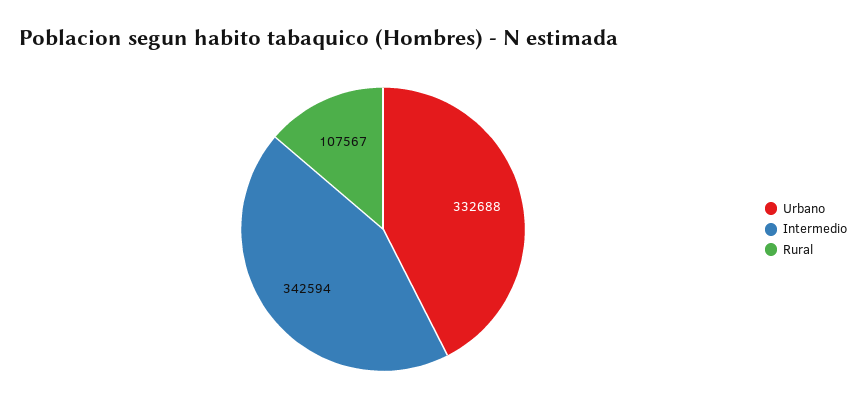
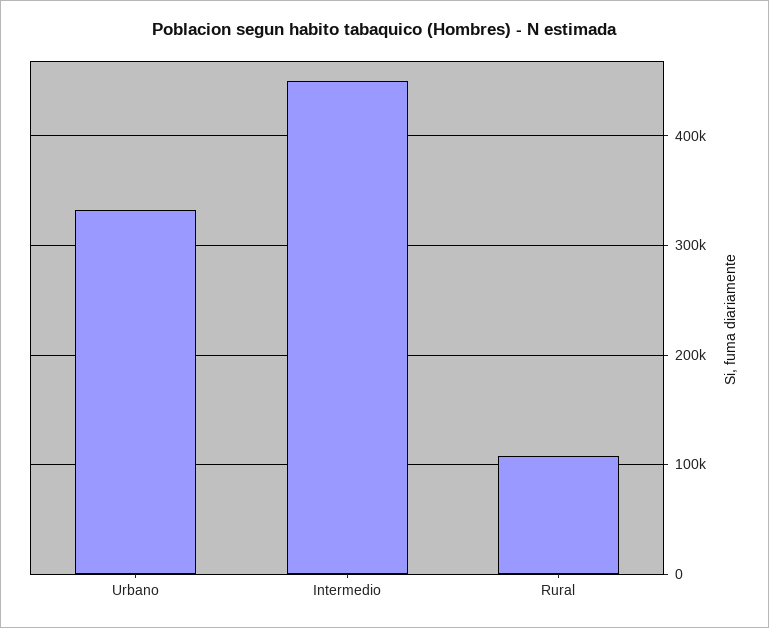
Intermedio: 342594 -> 450000

